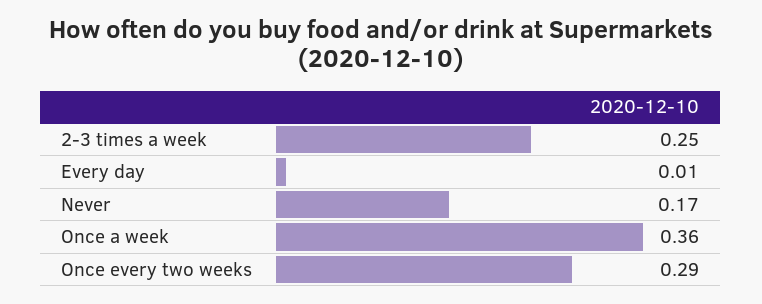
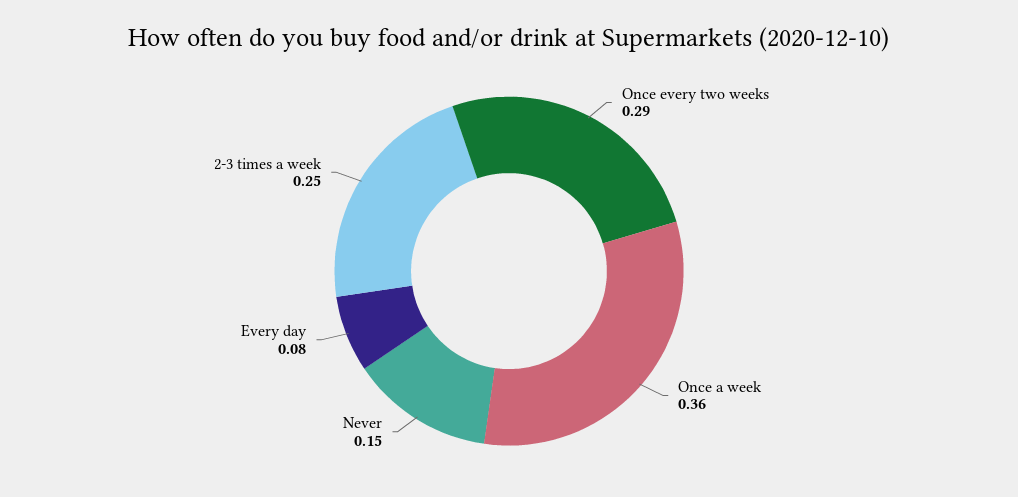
Every day: 0.01 -> 0.08
Never: 0.17 -> 0.15

